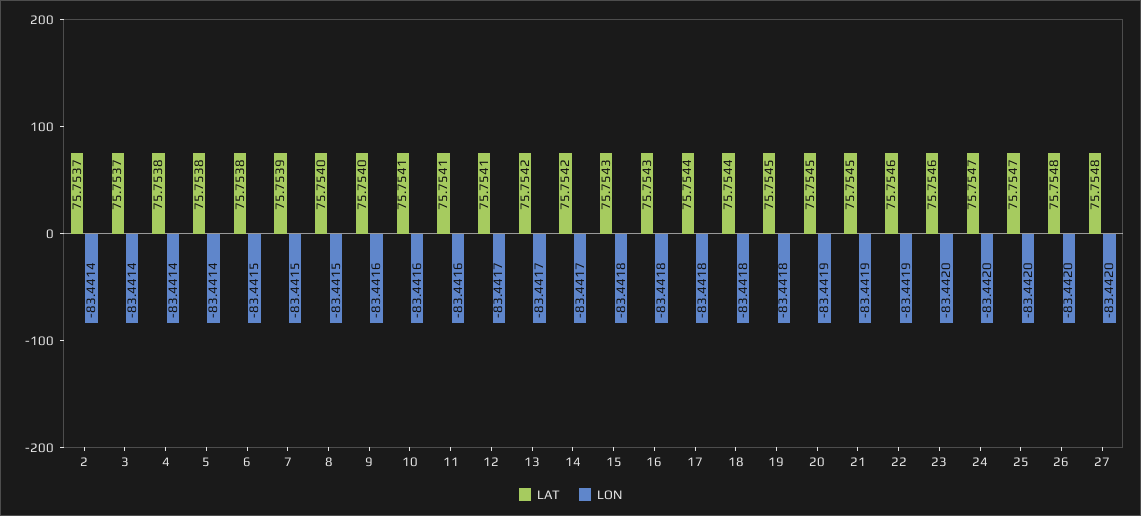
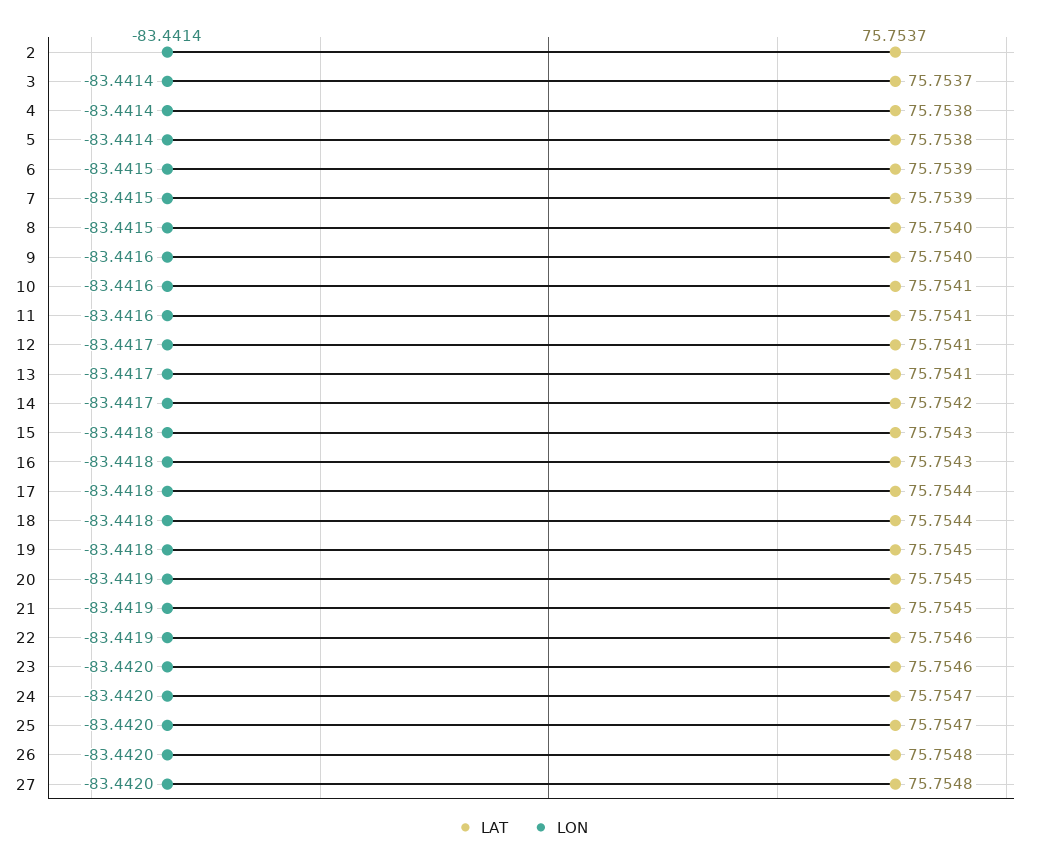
LAT, 6: 75.7538 -> 75.7539
LAT, 13: 75.7542 -> 75.7541

